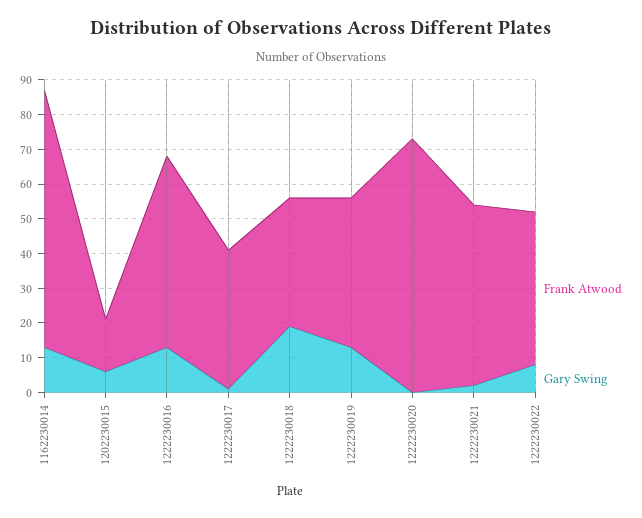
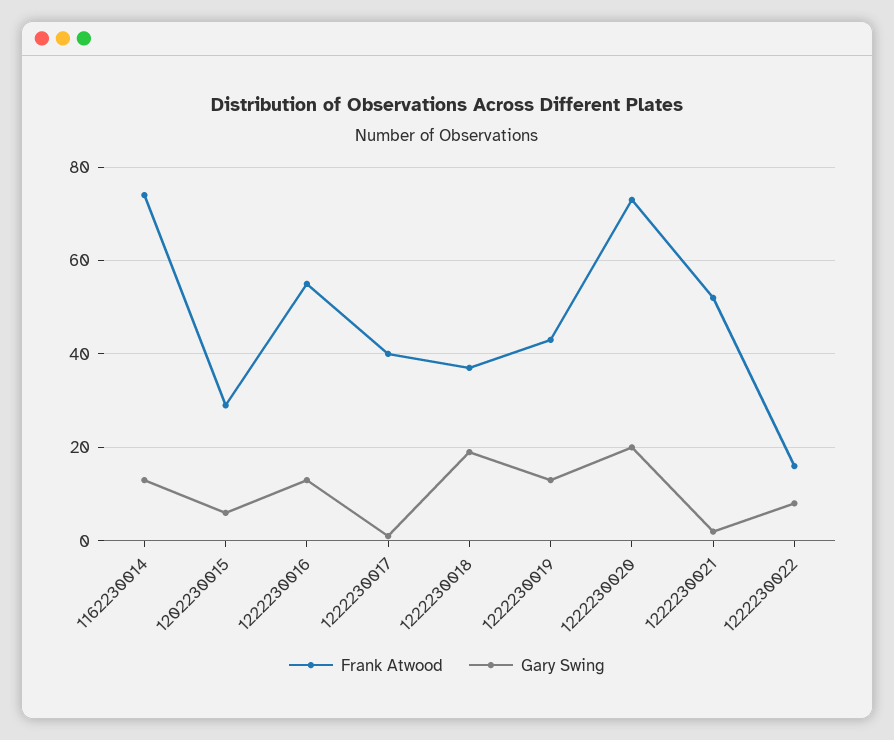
Frank Atwood, 1202230015: 15 -> 30
Gary Swing, 1222230020: 0 -> 20
Frank Atwood, 1222230022: 45 -> 15

